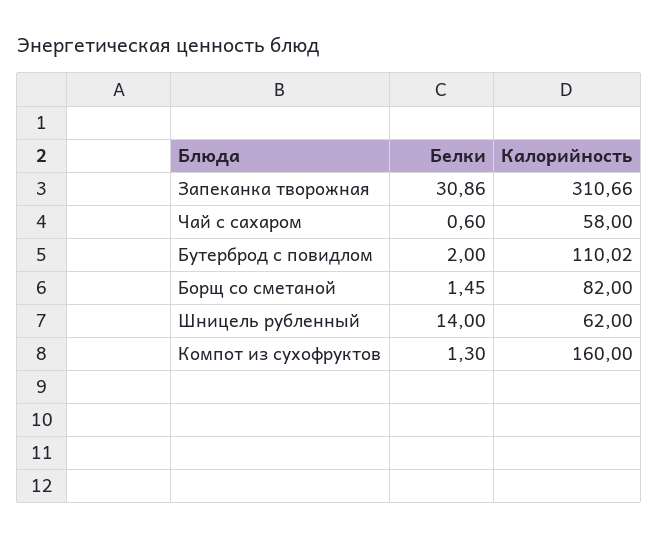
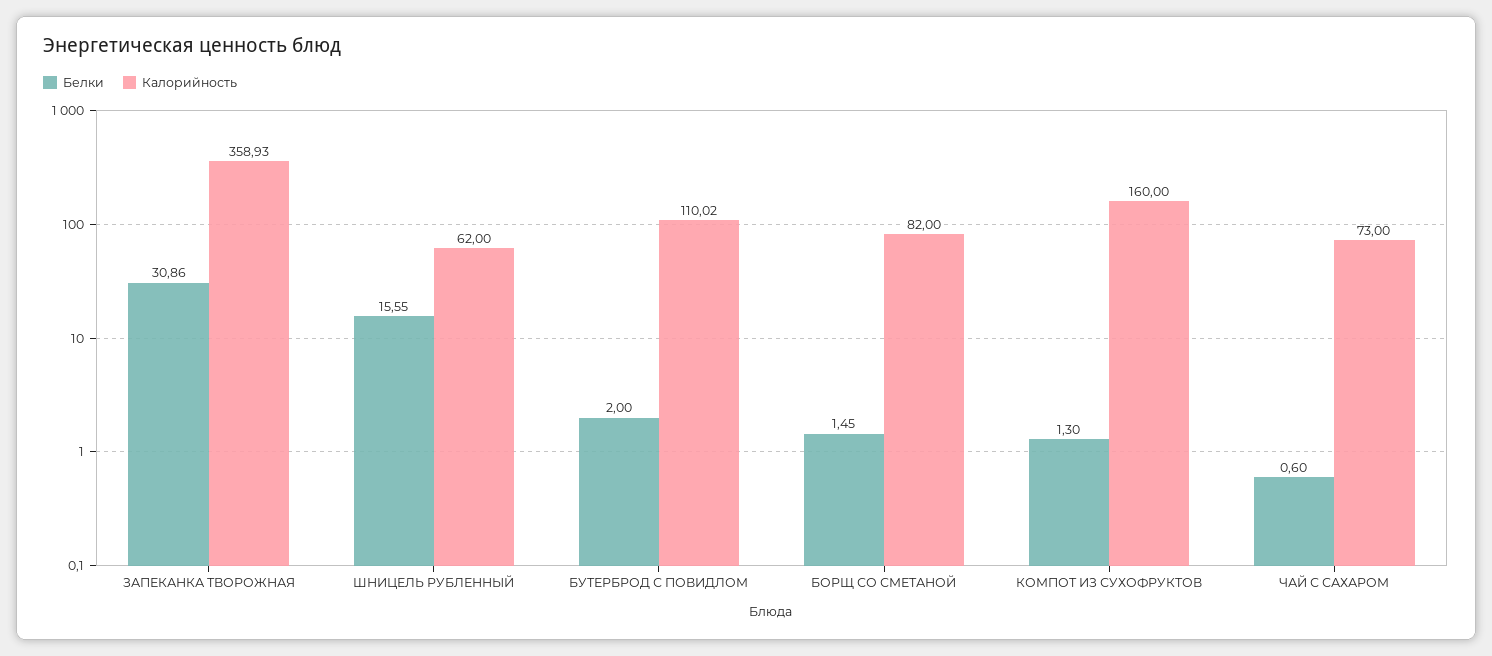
Калорийность, Запеканка творожная: 310.66 -> 358.93
Калорийность, Чай с сахаром: 58 -> 73
Белки, Шницель рубленный: 14 -> 15.55

